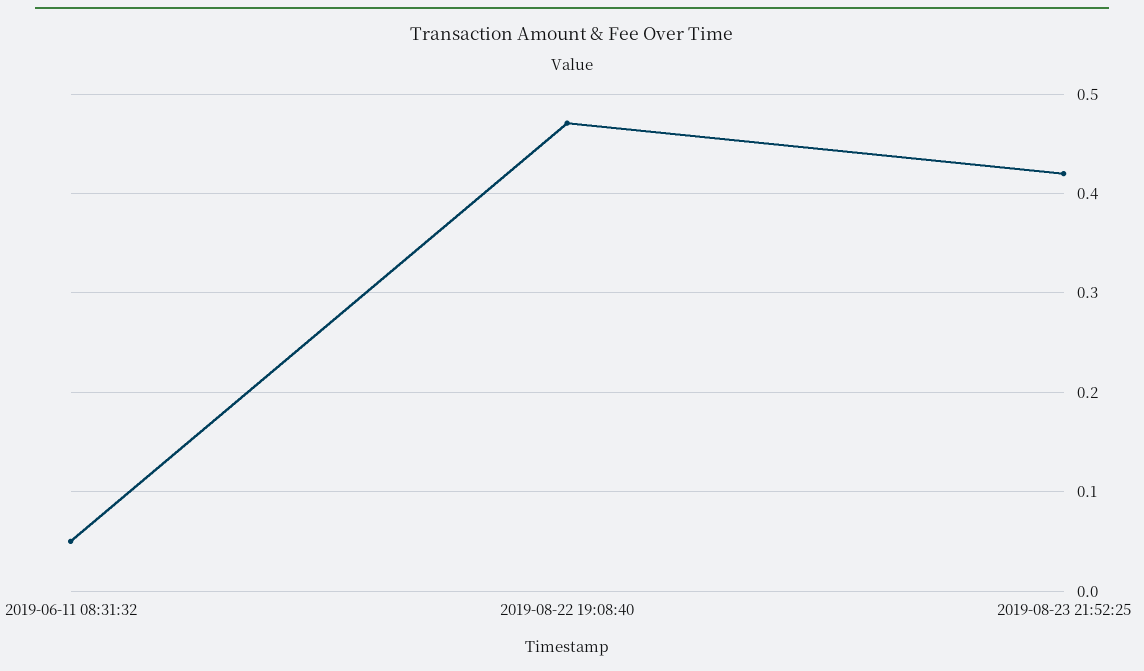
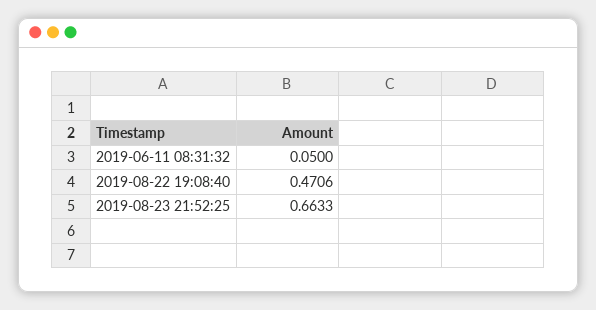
2019-08-23 21:52:25: 0.42 -> 0.6633

